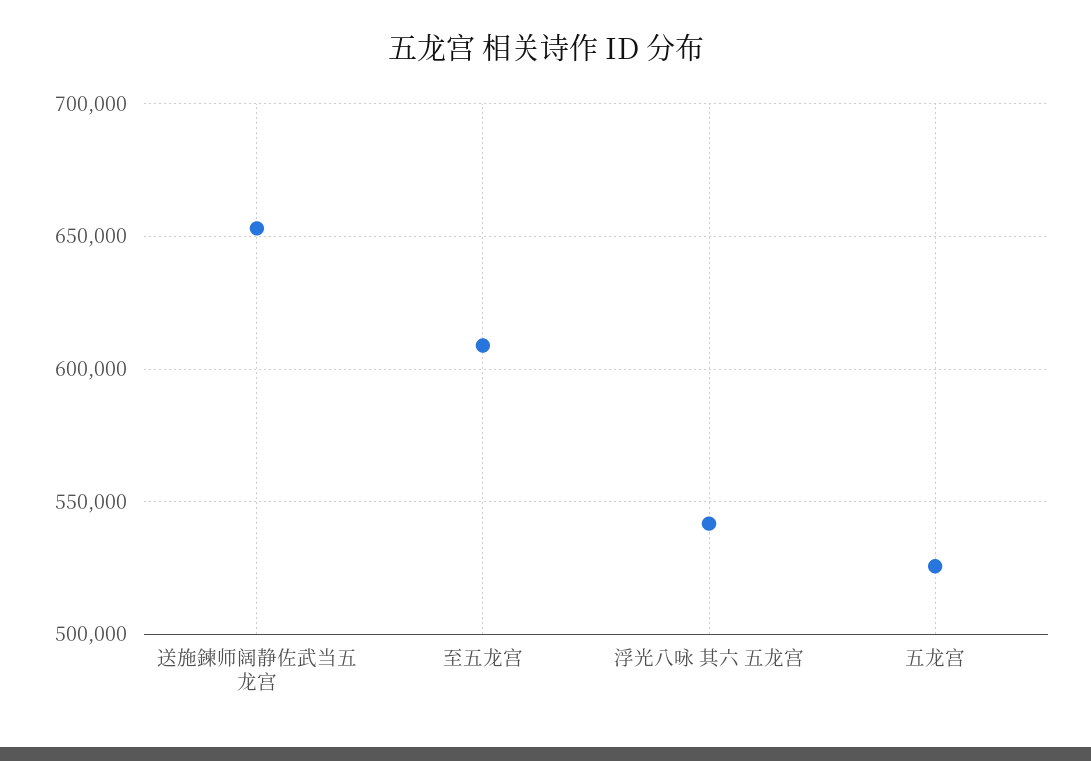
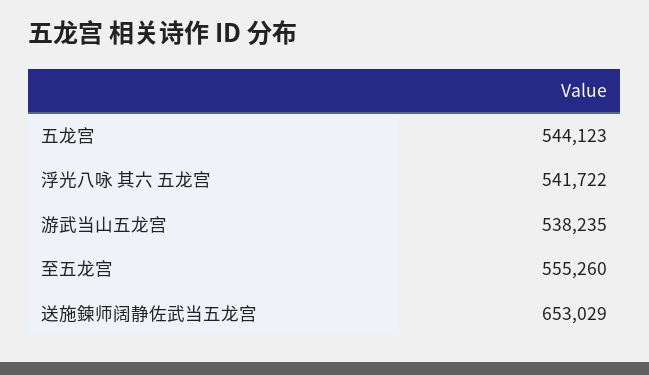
至五龙宫: 610000 -> 555260
五龙宫: 525000 -> 544123
游武当山五龙宫: none -> 538235

